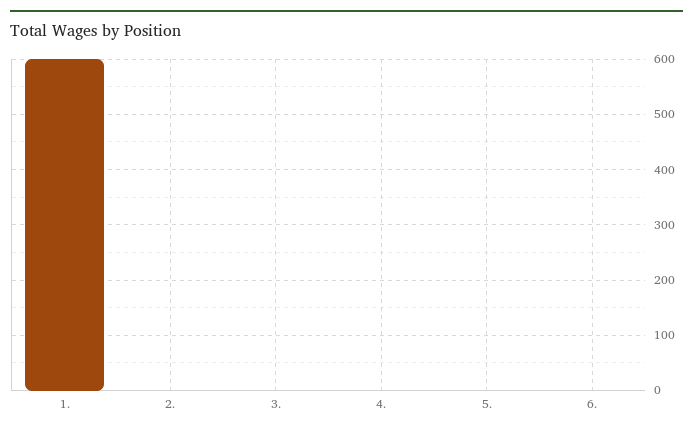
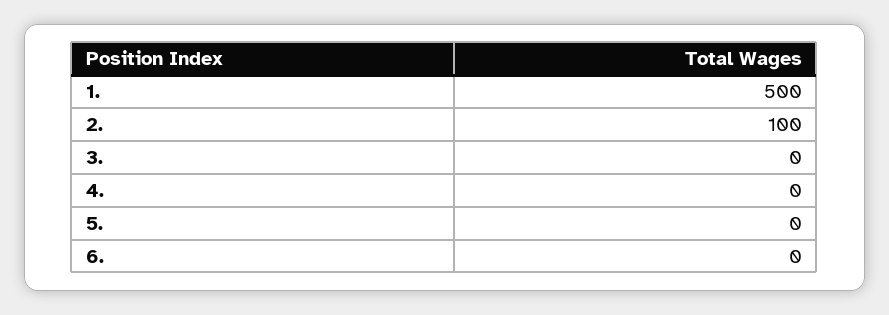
1.: 600 -> 500
2.: 0 -> 100

